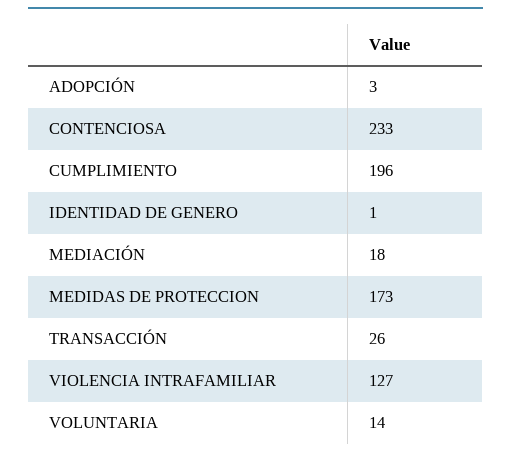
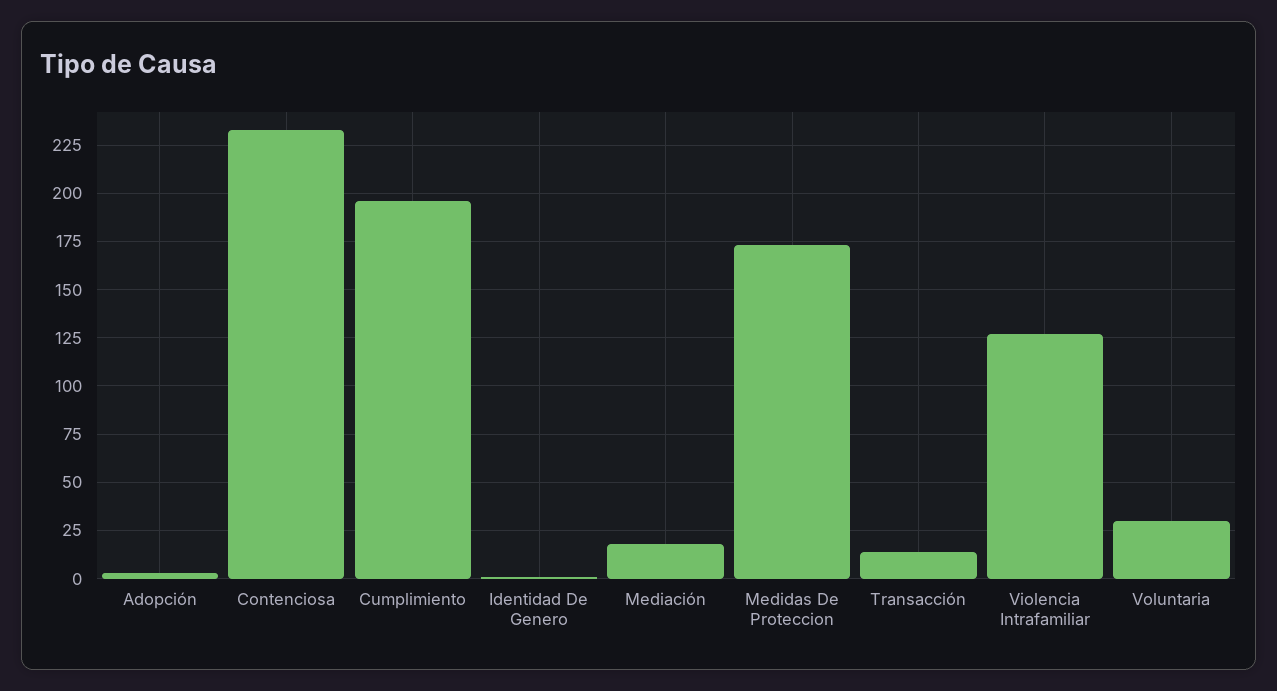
TRANSACCIÓN: 26 -> 15
VOLUNTARIA: 14 -> 30

